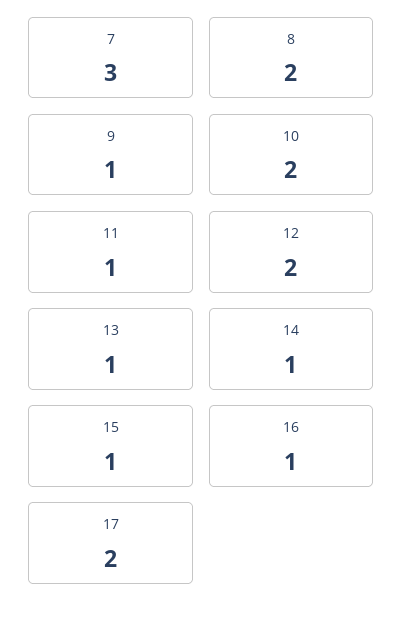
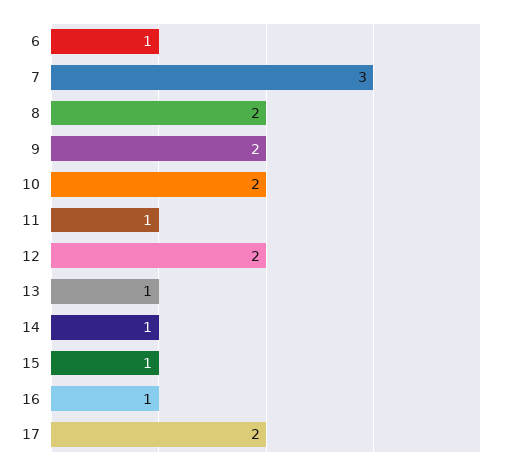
9: 1 -> 2
6: none -> 1

